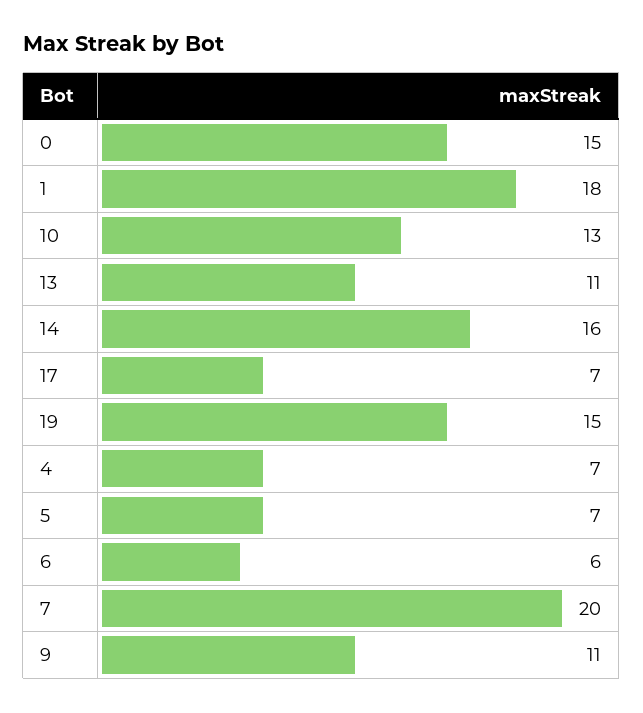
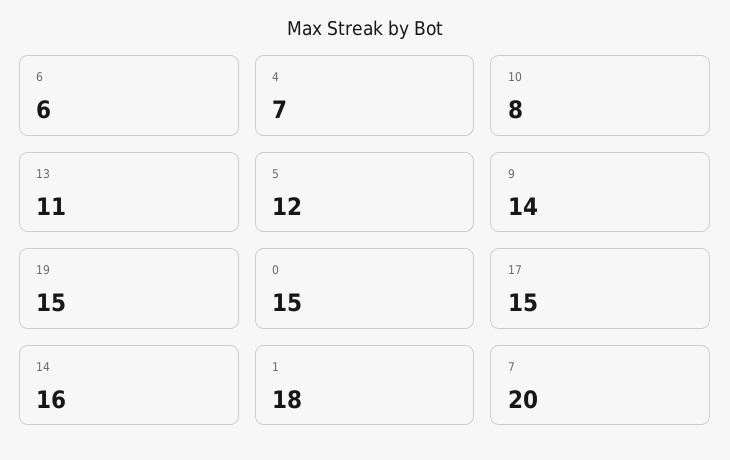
10: 13 -> 8
17: 7 -> 15
5: 7 -> 12
9: 11 -> 14

